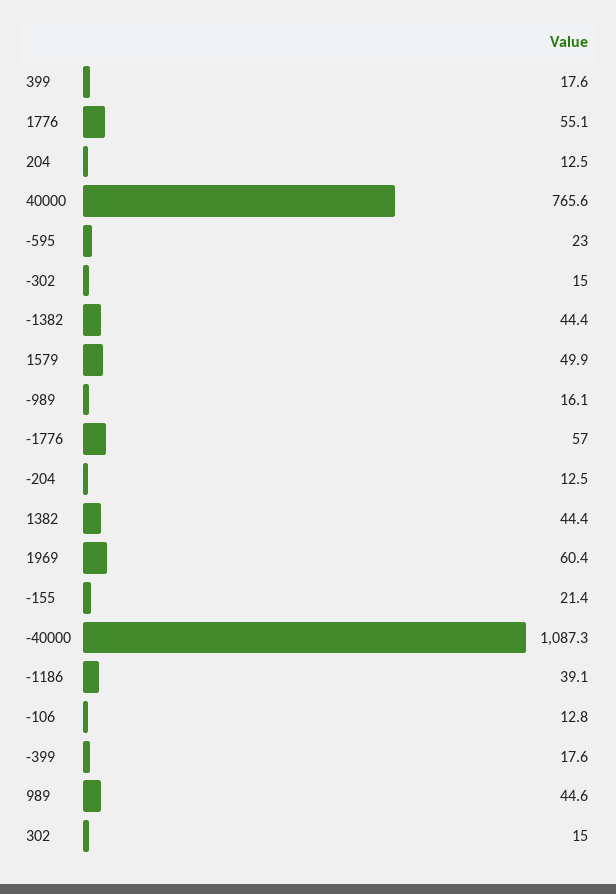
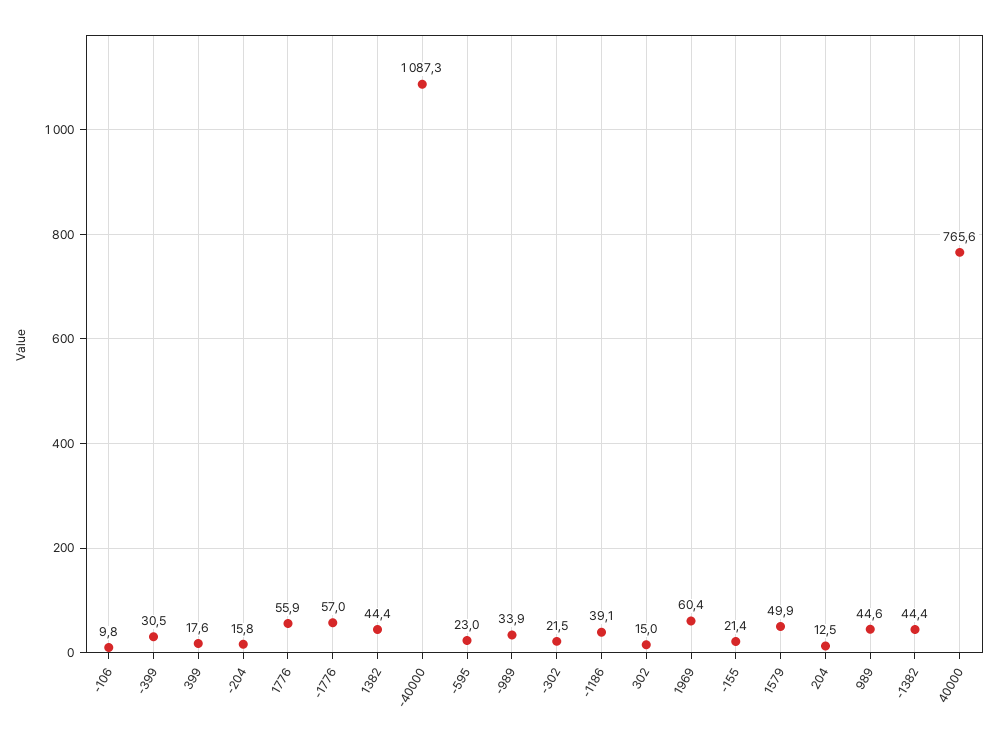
1776: 55.1 -> 55.9
-302: 15 -> 21.5
-989: 16.1 -> 33.9
-204: 12.5 -> 15.8
-106: 12.8 -> 9.8
-399: 17.6 -> 30.5

